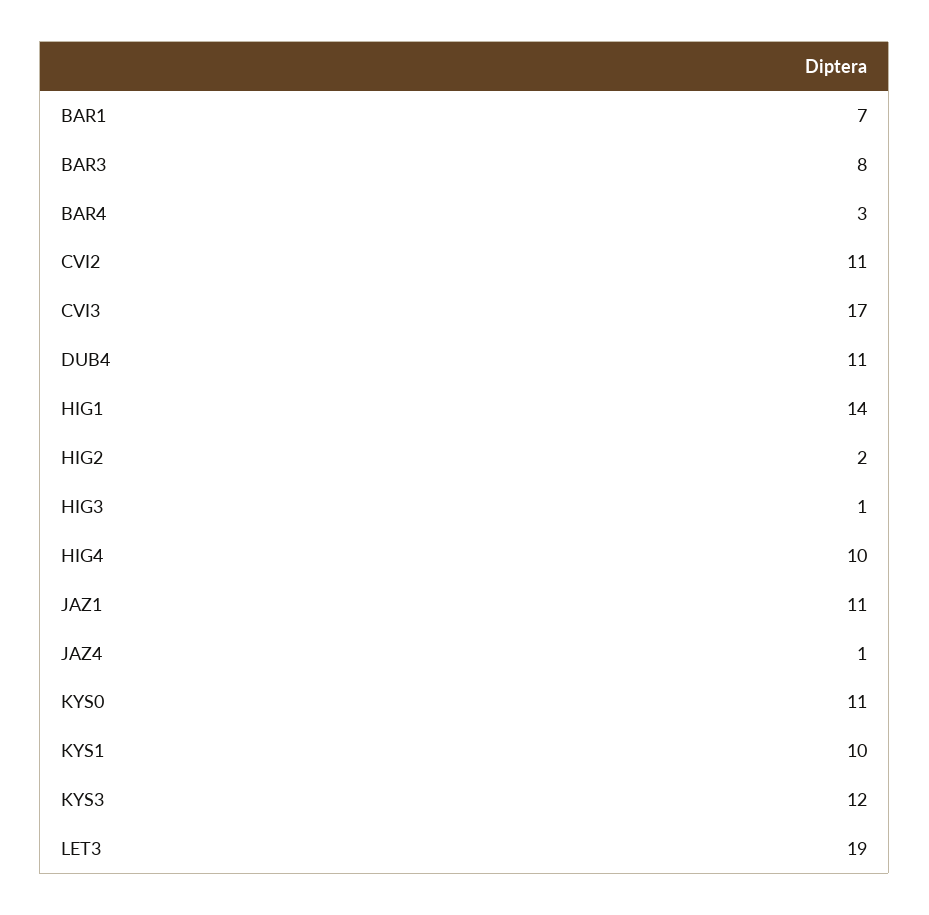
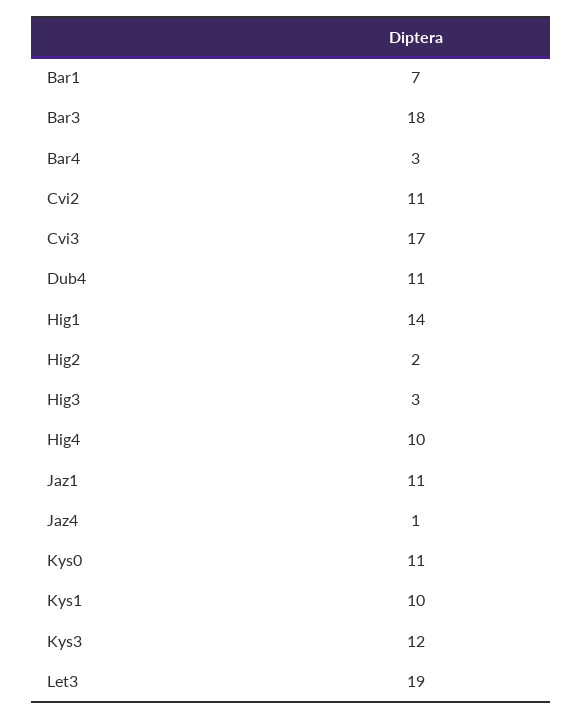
BAR3: 8 -> 18
HIG3: 1 -> 3

